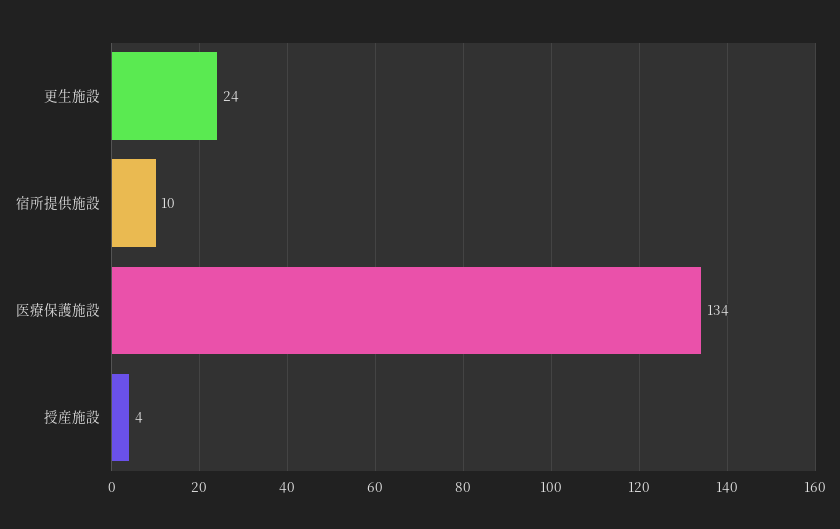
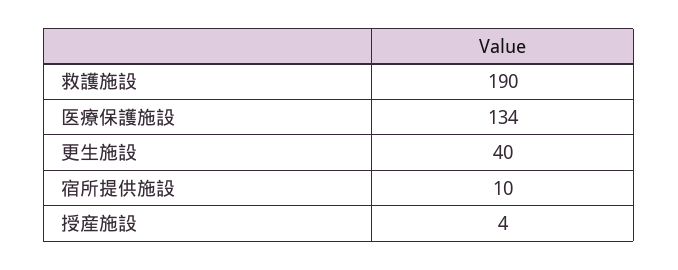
更生施設: 24 -> 40
救護施設: none -> 190

